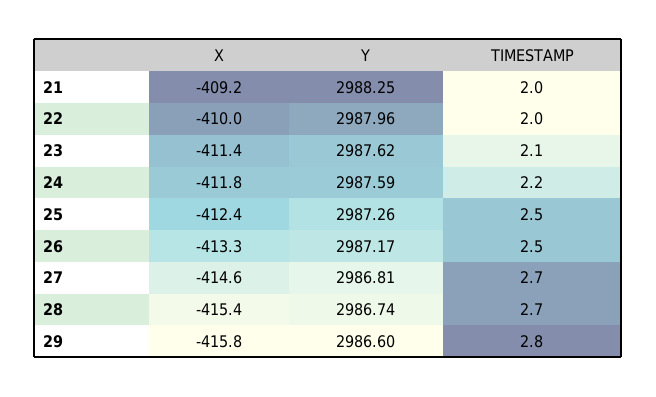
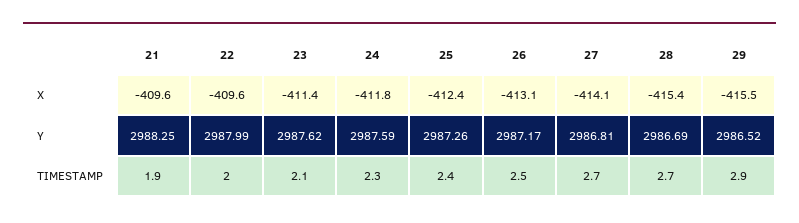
X, 21: -409.2 -> -409.6
TIMESTAMP, 21: 2 -> 1.9
X, 22: -410 -> -409.6
Y, 22: 2987.96 -> 2987.99
TIMESTAMP, 24: 2.2 -> 2.3
TIMESTAMP, 25: 2.5 -> 2.4
X, 26: -413.3 -> -413.1
X, 27: -414.6 -> -414.1
Y, 28: 2986.74 -> 2986.69
X, 29: -415.8 -> -415.5
Y, 29: 2986.6 -> 2986.52
TIMESTAMP, 29: 2.8 -> 2.9

